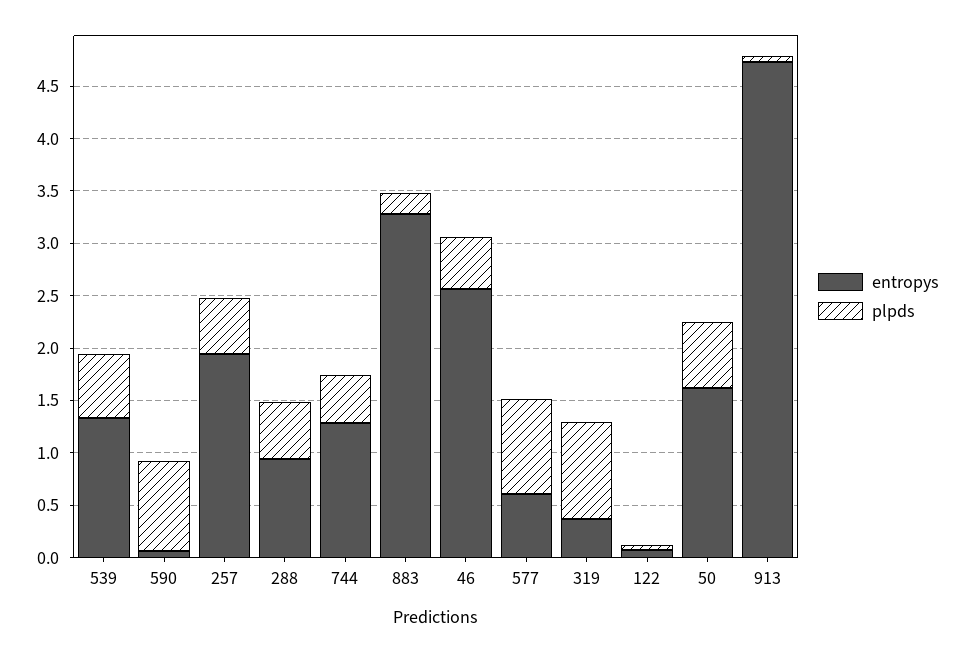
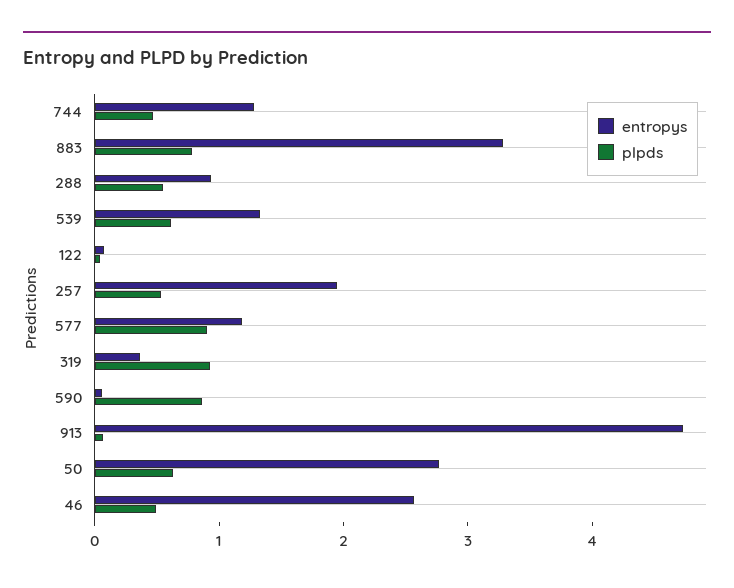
plpds, 883: 0.2 -> 0.8
entropys, 577: 0.6 -> 1.2
entropys, 50: 1.6 -> 2.8

